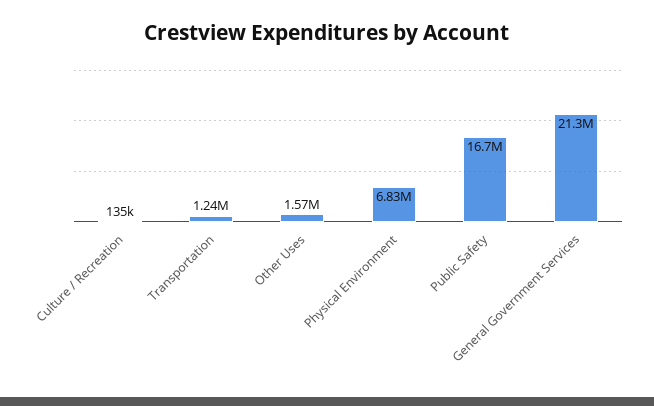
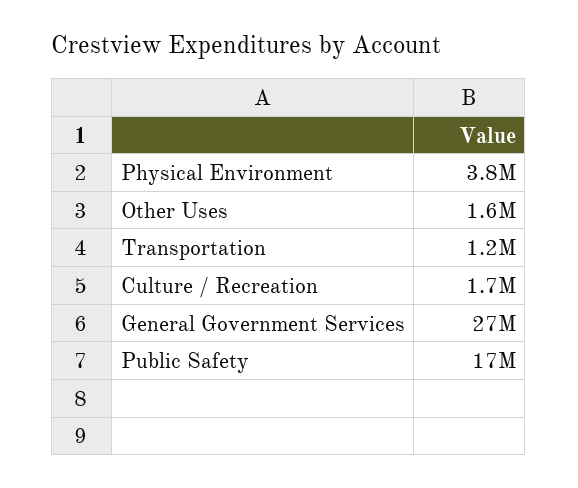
Culture / Recreation: 135000 -> 1700000
Physical Environment: 6830000 -> 3800000
General Government Services: 21300000 -> 27000000

